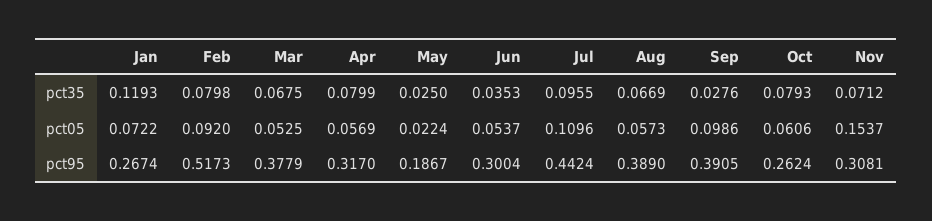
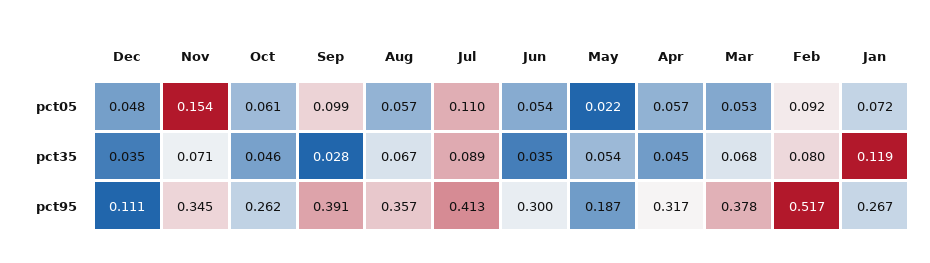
Apr, pct35: 0.0799 -> 0.045
May, pct35: 0.025 -> 0.054
Jul, pct35: 0.0955 -> 0.089
Oct, pct35: 0.0793 -> 0.046
Jul, pct95: 0.4424 -> 0.413
Aug, pct95: 0.389 -> 0.357
Nov, pct95: 0.3081 -> 0.345
Dec, pct05: none -> 0.048
Dec, pct35: none -> 0.035
Dec, pct95: none -> 0.111

